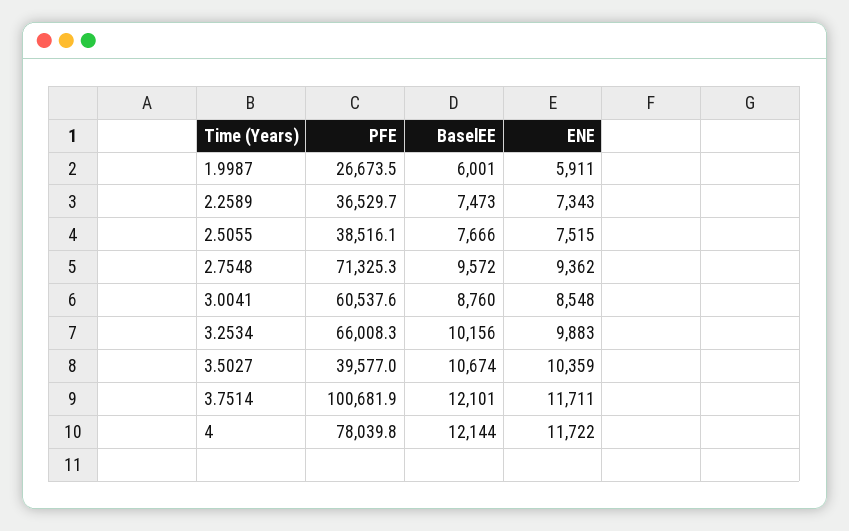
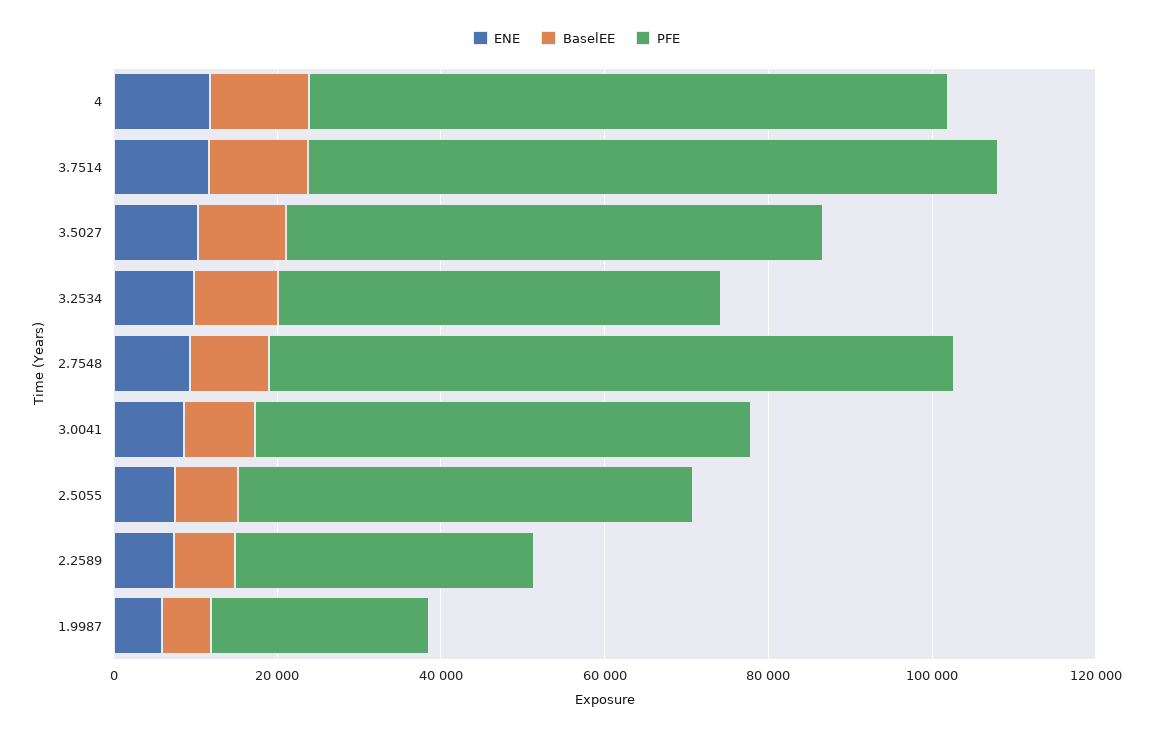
PFE, 2.5055: 38516.1 -> 55000
PFE, 2.7548: 71325.3 -> 85000
PFE, 3.2534: 66008.3 -> 55000
PFE, 3.5027: 39577 -> 65000
PFE, 3.7514: 100681.9 -> 85000

